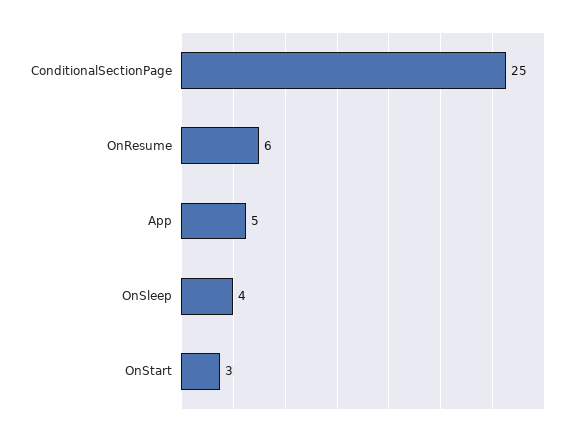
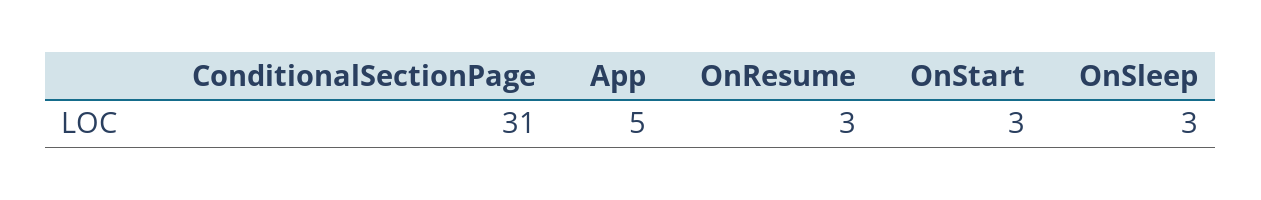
ConditionalSectionPage: 25 -> 31
OnResume: 6 -> 3
OnSleep: 4 -> 3

